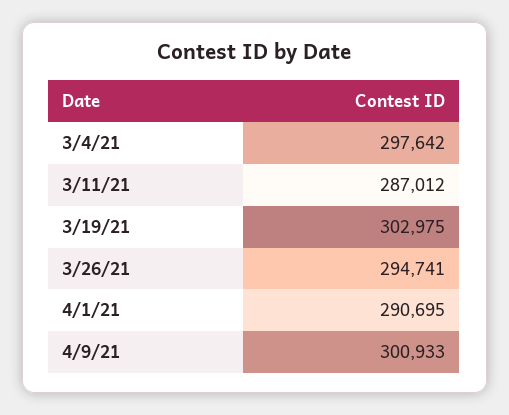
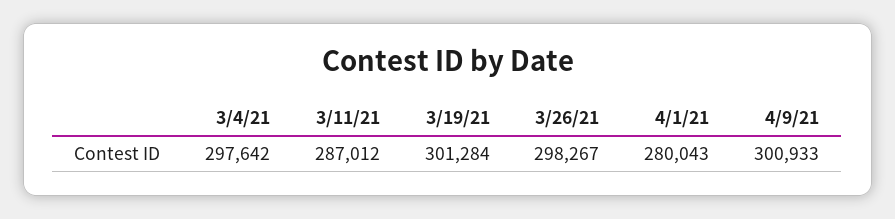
3/19/21: 302975 -> 301284
3/26/21: 294741 -> 298267
4/1/21: 290695 -> 280043

